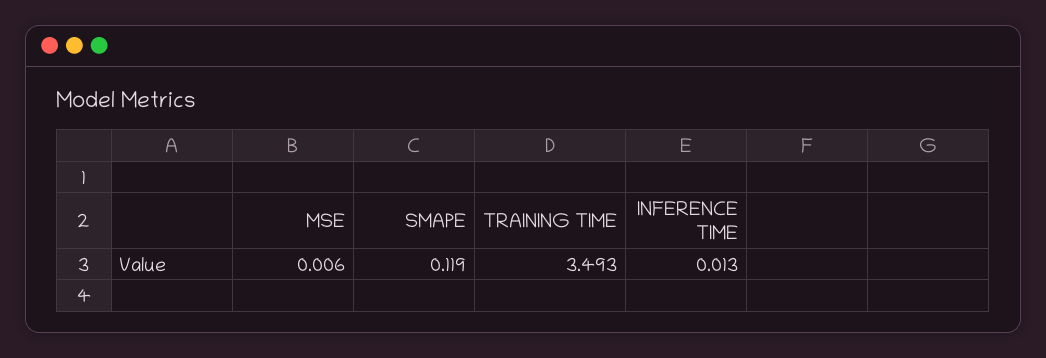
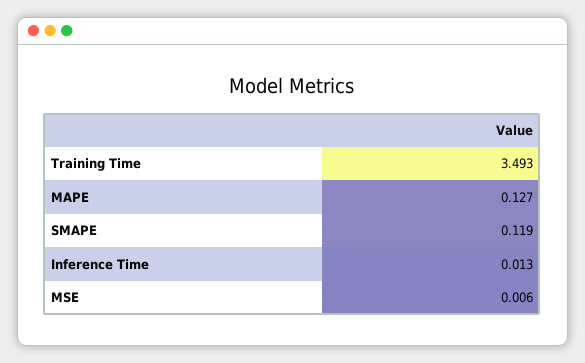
MAPE: none -> 0.127

